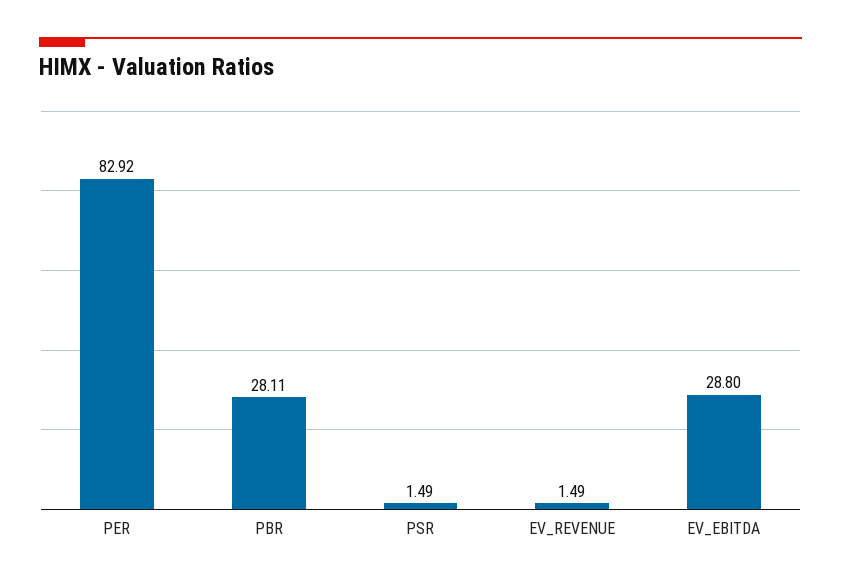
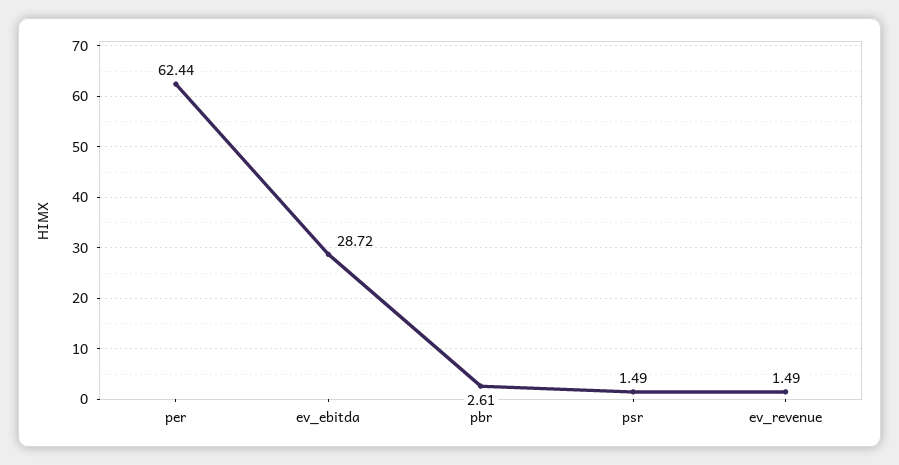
PER: 82.92 -> 62.44
PBR: 28.11 -> 2.61
EV_EBITDA: 28.8 -> 28.72

